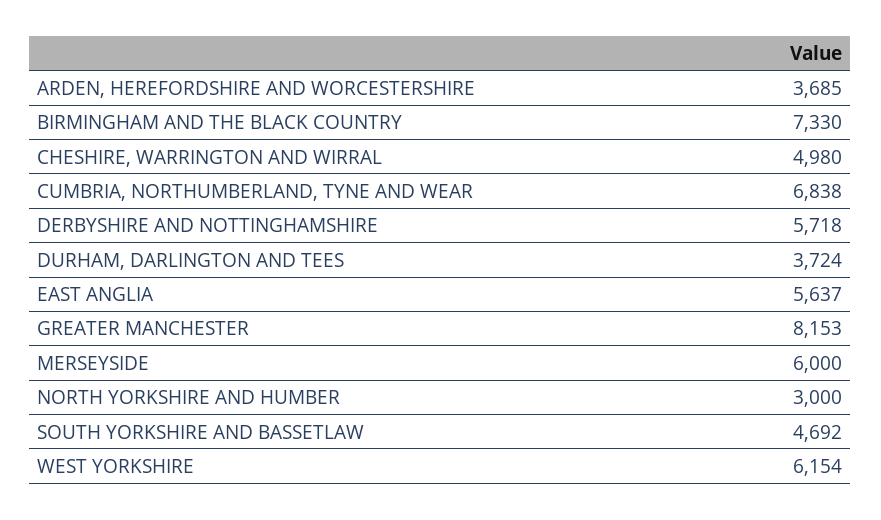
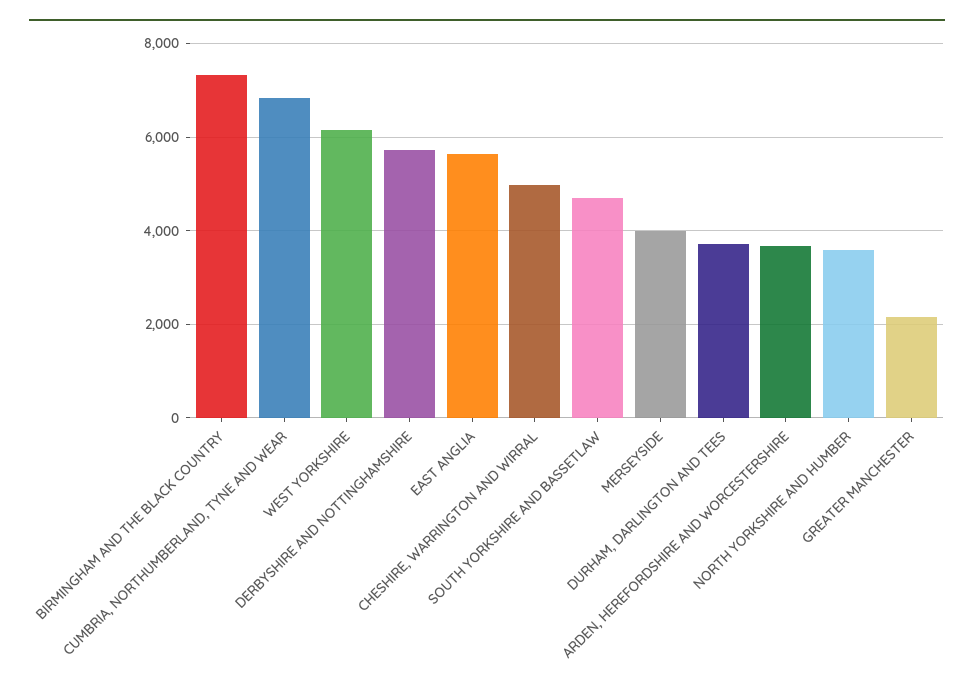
GREATER MANCHESTER: 8153 -> 2200
MERSEYSIDE: 6000 -> 4000
NORTH YORKSHIRE AND HUMBER: 3000 -> 3600

